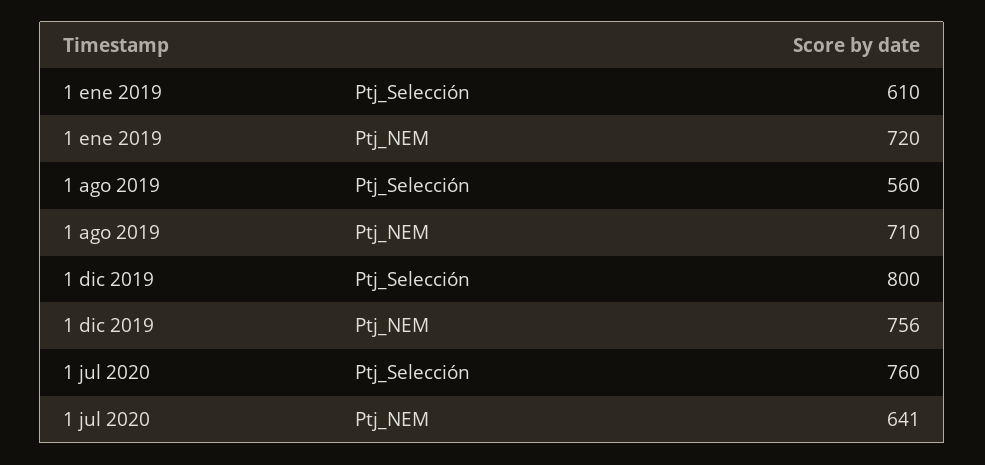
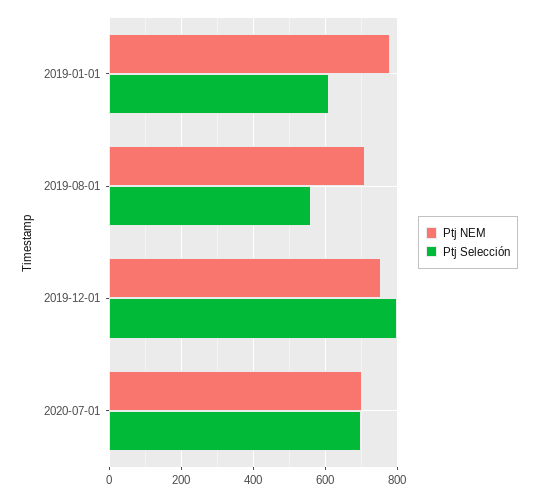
Ptj_NEM, 1 ene 2019: 720 -> 780
Ptj_Selección, 1 jul 2020: 760 -> 700
Ptj_NEM, 1 jul 2020: 641 -> 700

